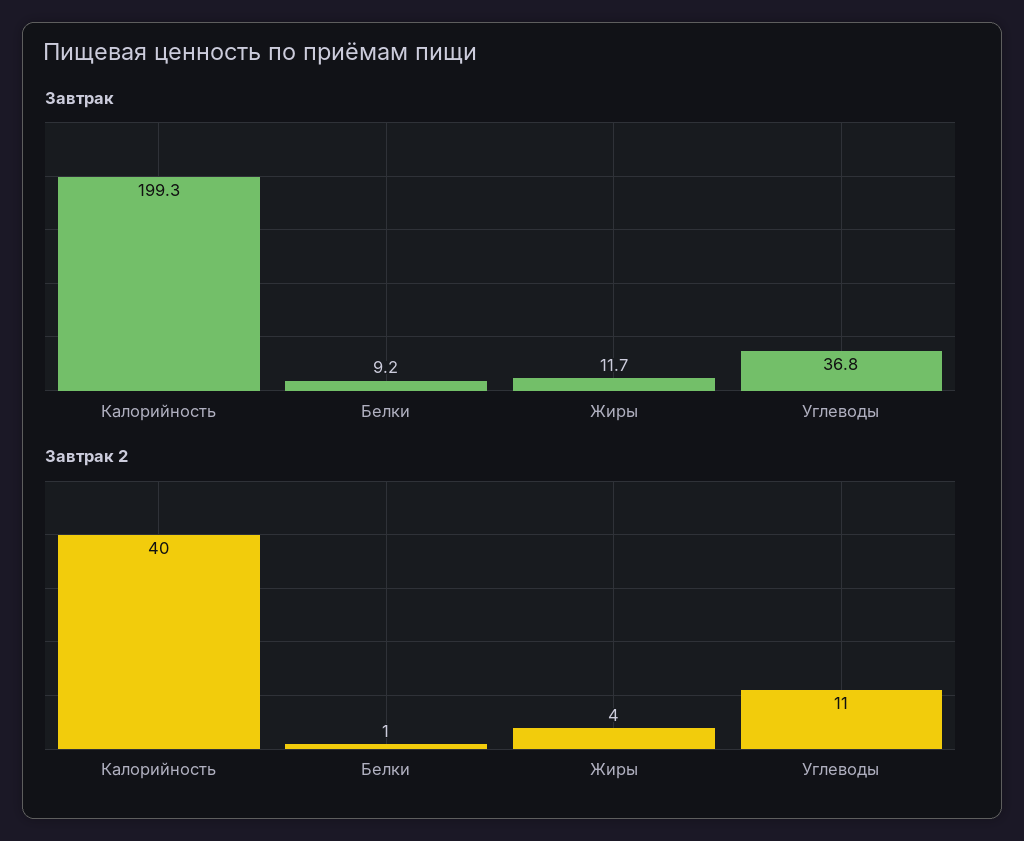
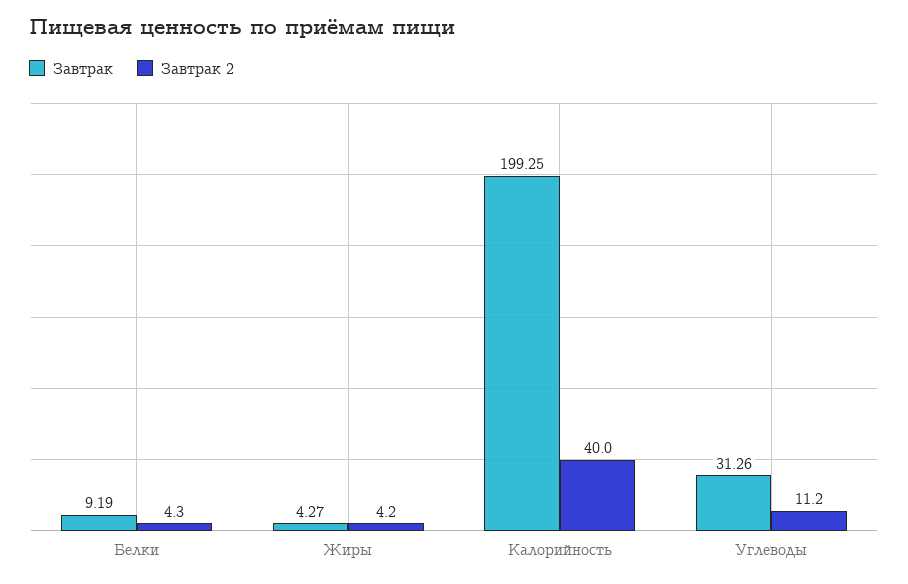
Завтрак, Жиры: 11.7 -> 4.27
Завтрак, Углеводы: 36.8 -> 31.26
Завтрак 2, Белки: 1 -> 4.3

